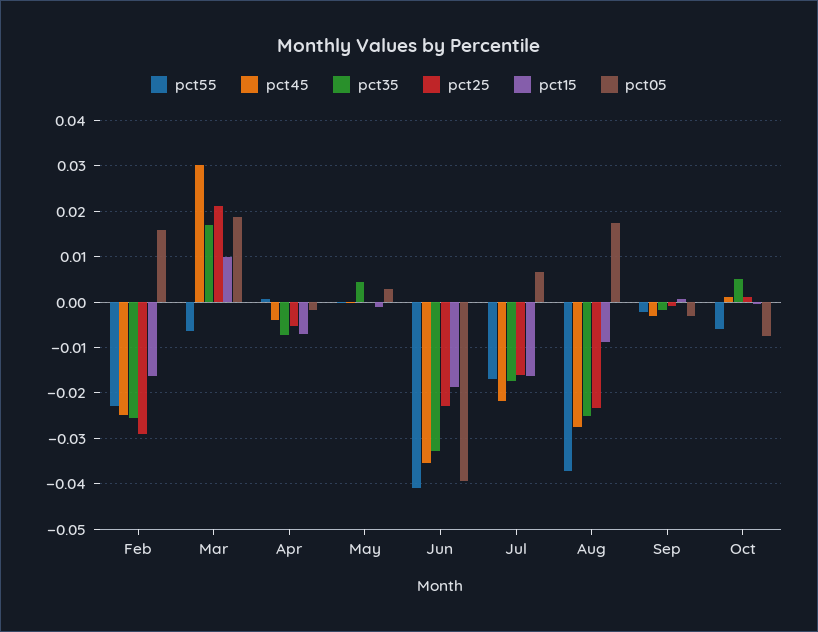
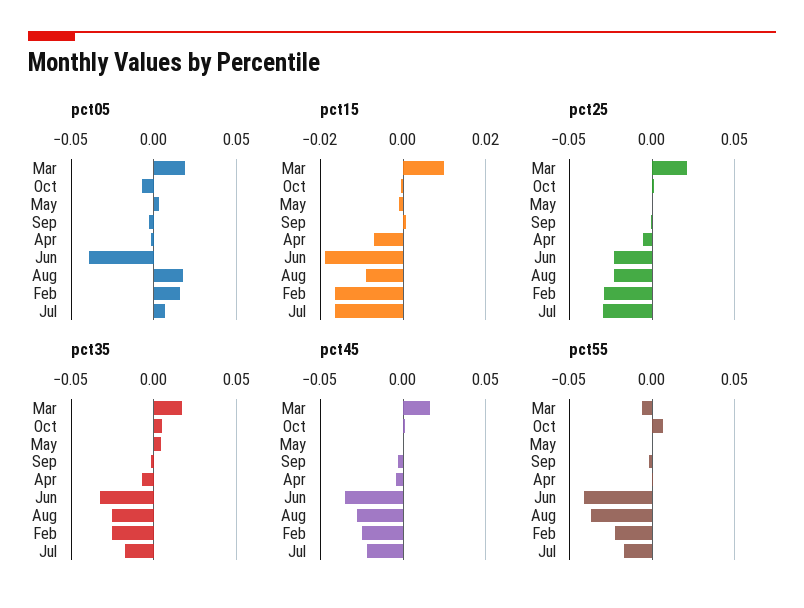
pct45, Mar: 0.03 -> 0.015
pct25, Jul: -0.016 -> -0.03
pct55, Oct: -0.006 -> 0.005

